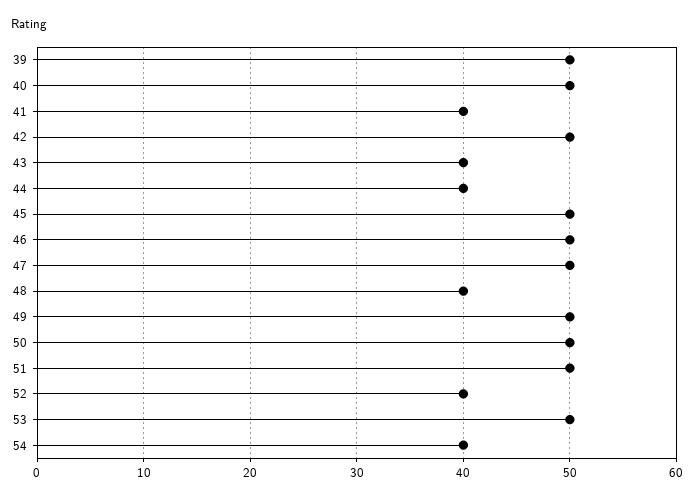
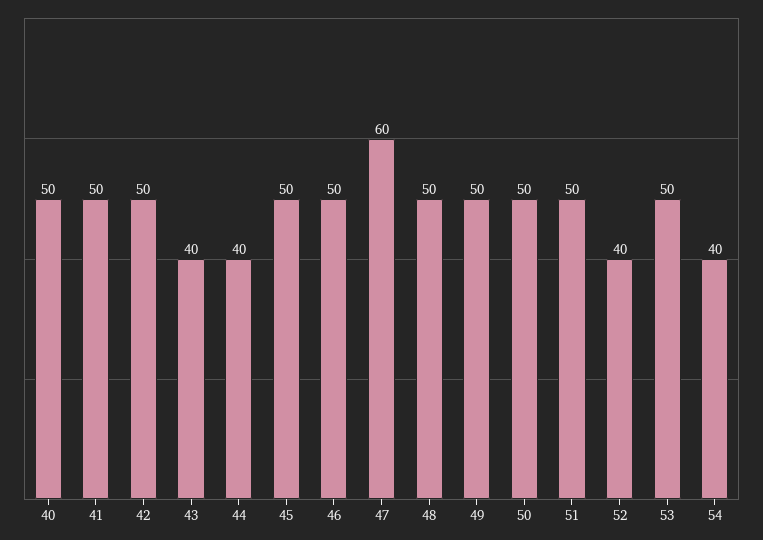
39: 50 -> none
41: 40 -> 50
47: 50 -> 60
48: 40 -> 50

